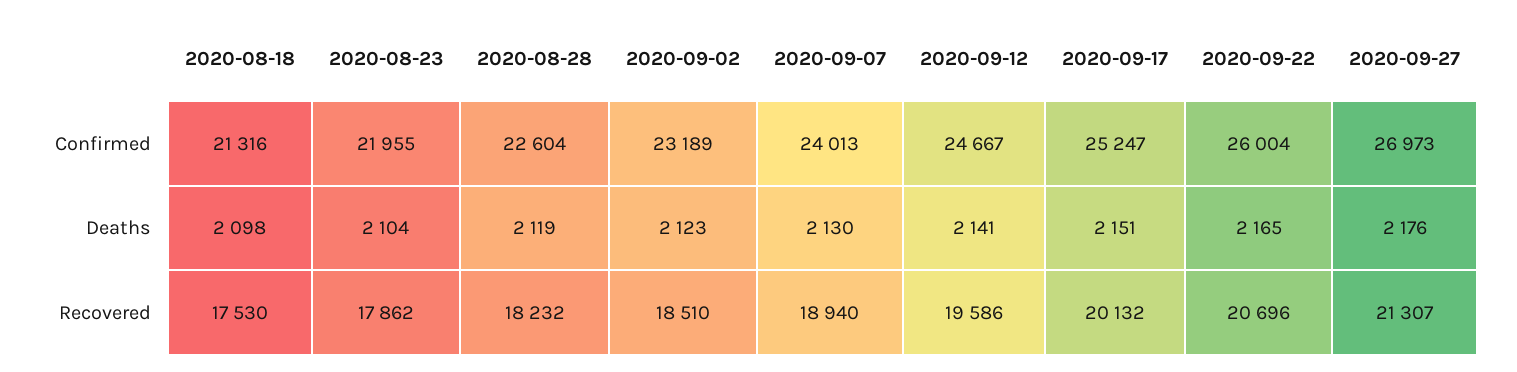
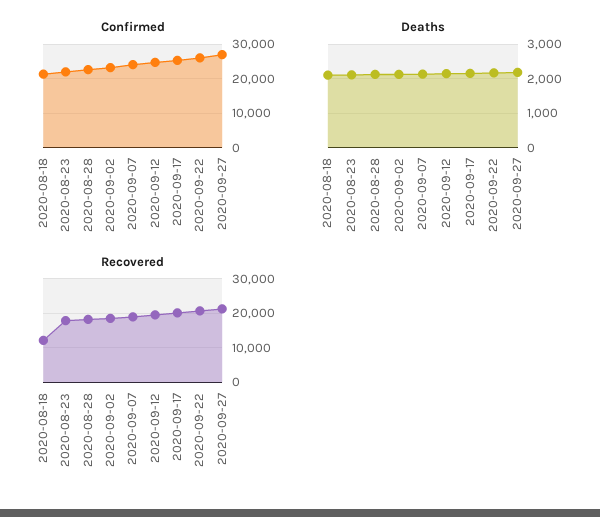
Recovered, 2020-08-18: 17530 -> 12000

